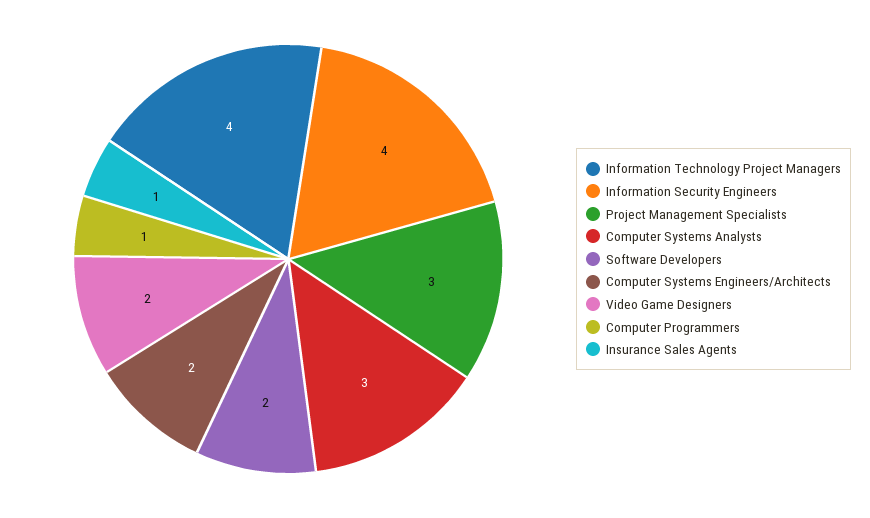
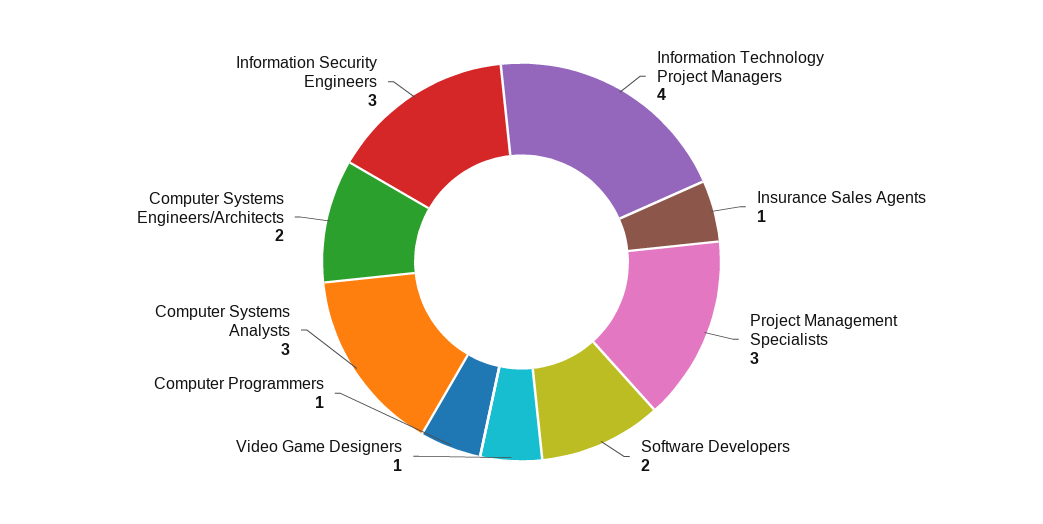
Information Security Engineers: 4 -> 3
Video Game Designers: 2 -> 1

